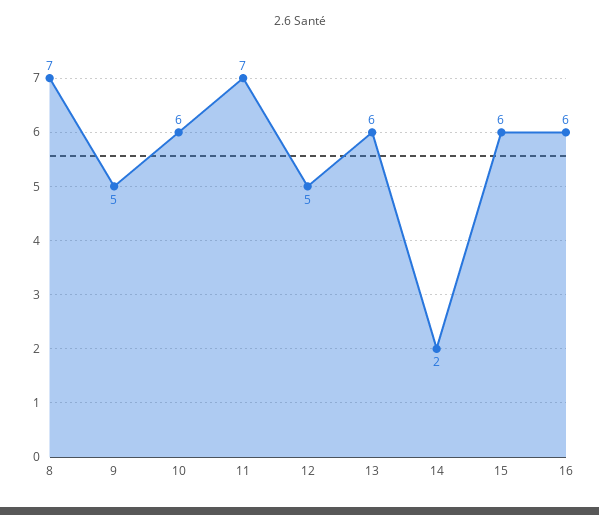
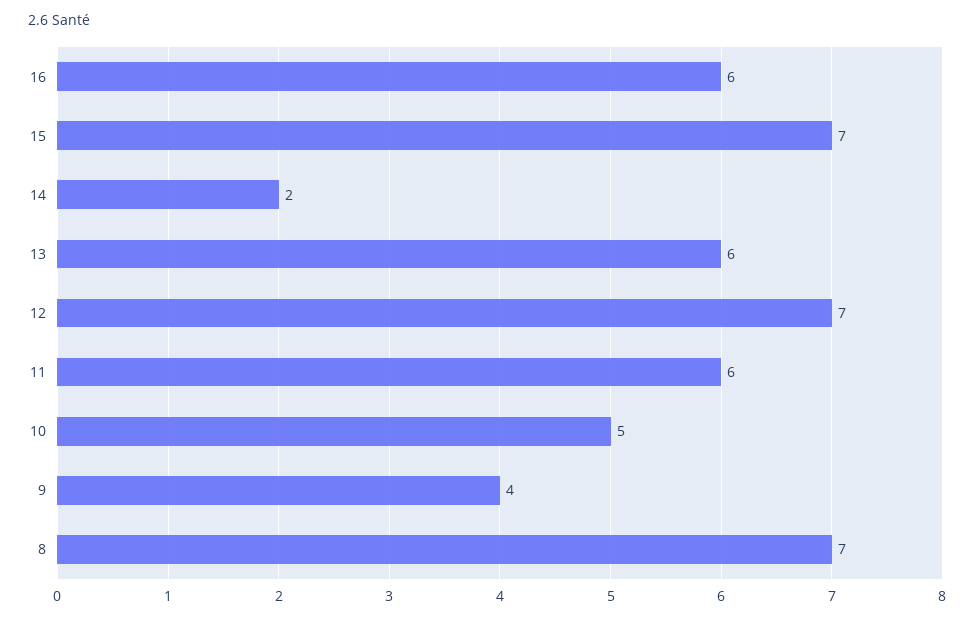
9: 5 -> 4
10: 6 -> 5
11: 7 -> 6
12: 5 -> 7
15: 6 -> 7

